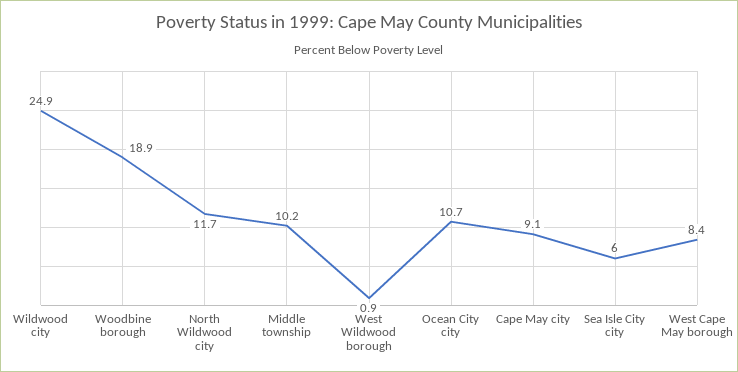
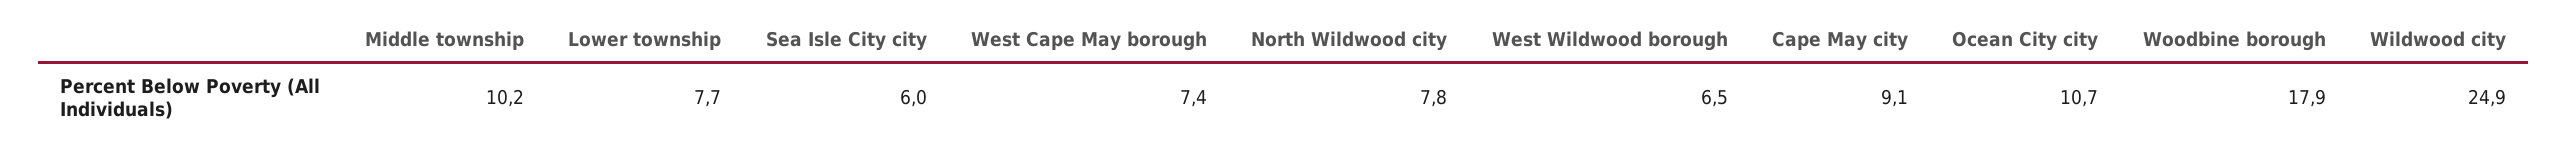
Woodbine borough: 18.9 -> 17.9
North Wildwood city: 11.7 -> 7.8
West Wildwood borough: 0.9 -> 6.5
West Cape May borough: 8.4 -> 7.4
Lower township: none -> 7.7

